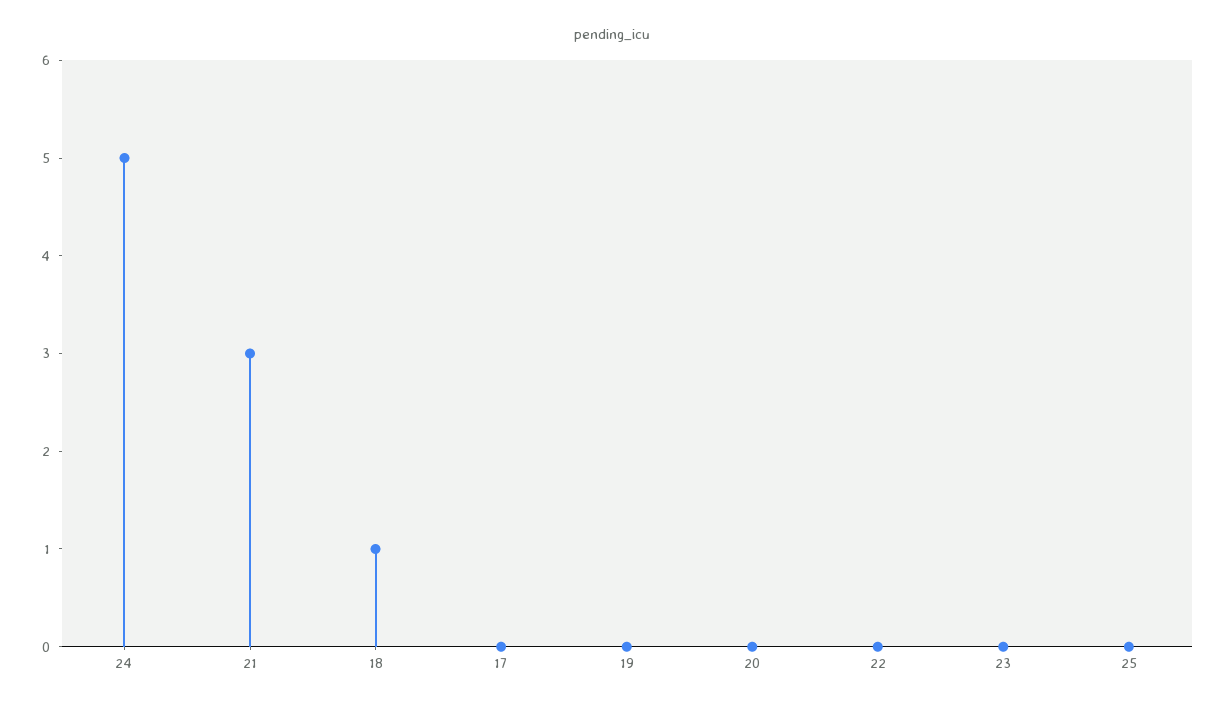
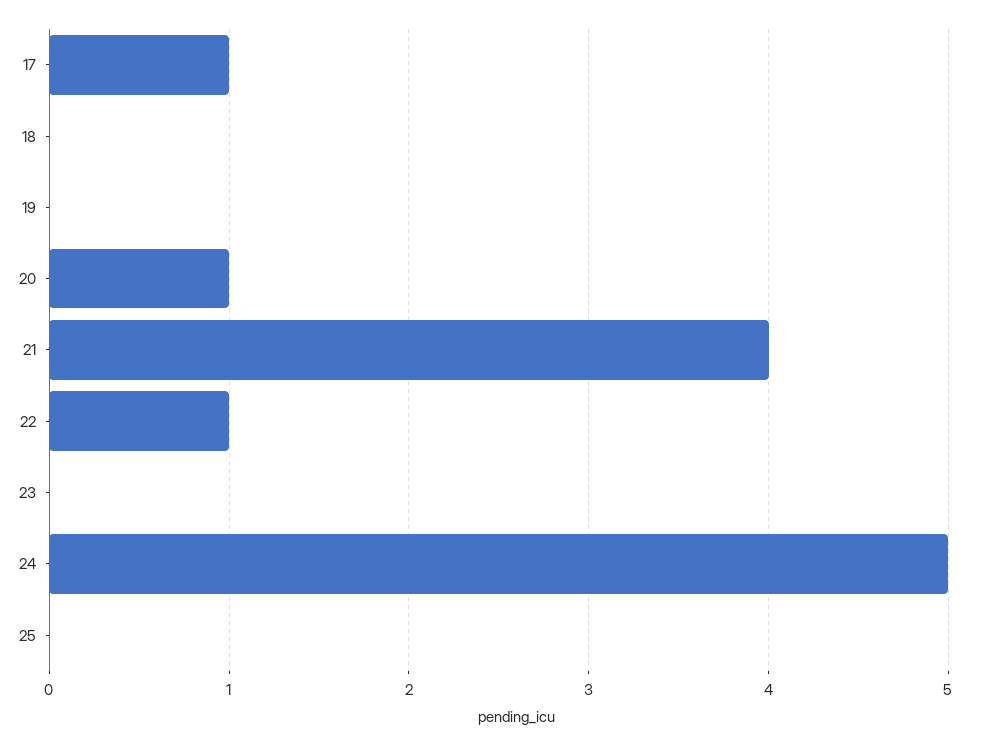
21: 3 -> 4
18: 1 -> 0
17: 0 -> 1
20: 0 -> 1
22: 0 -> 1

